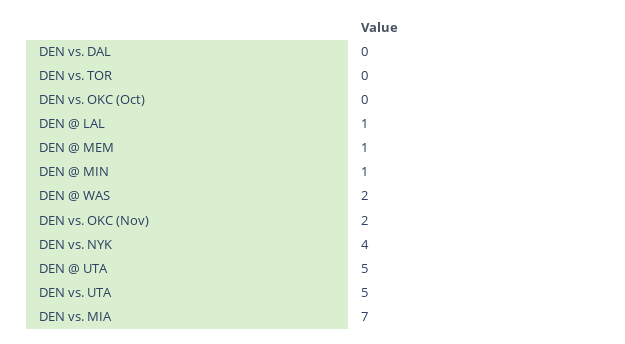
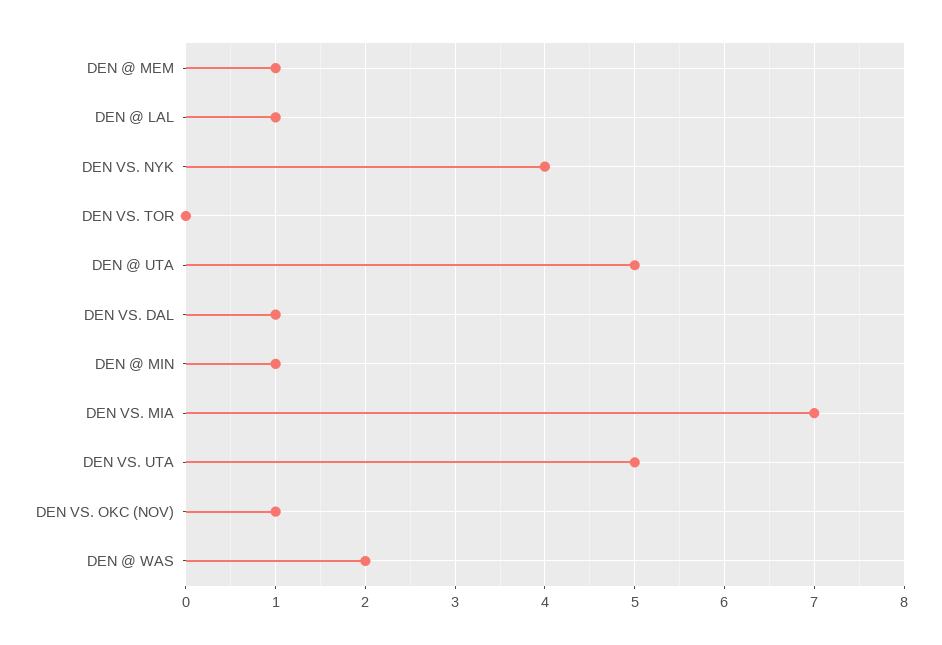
DEN vs. DAL: 0 -> 1
DEN vs. OKC (Oct): 0 -> none
DEN vs. OKC (Nov): 2 -> 1

